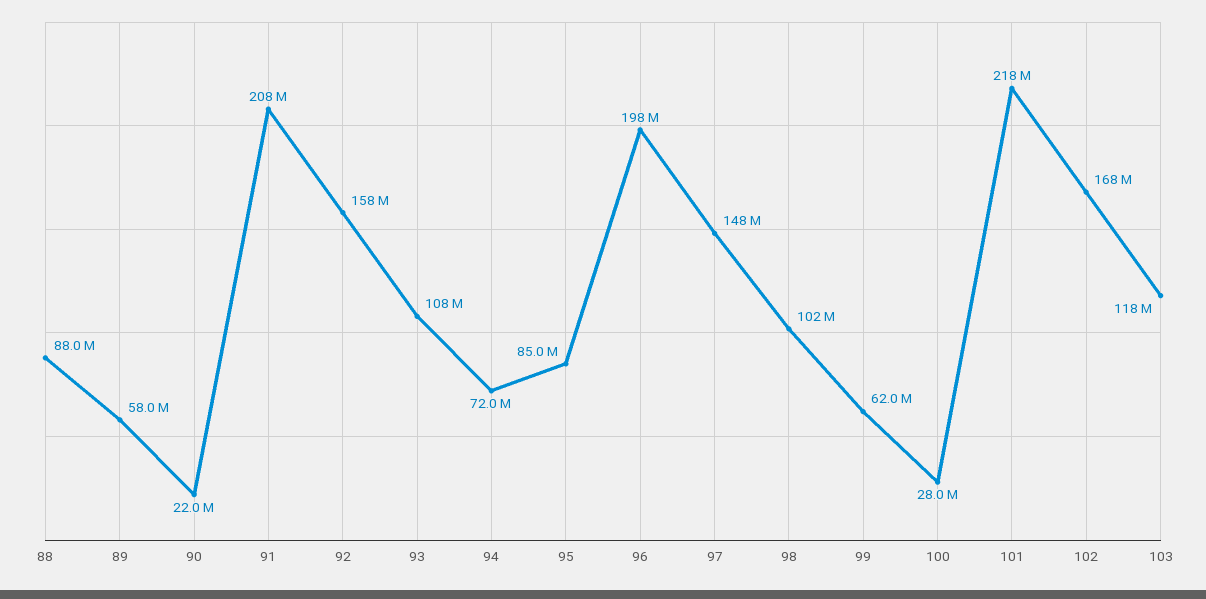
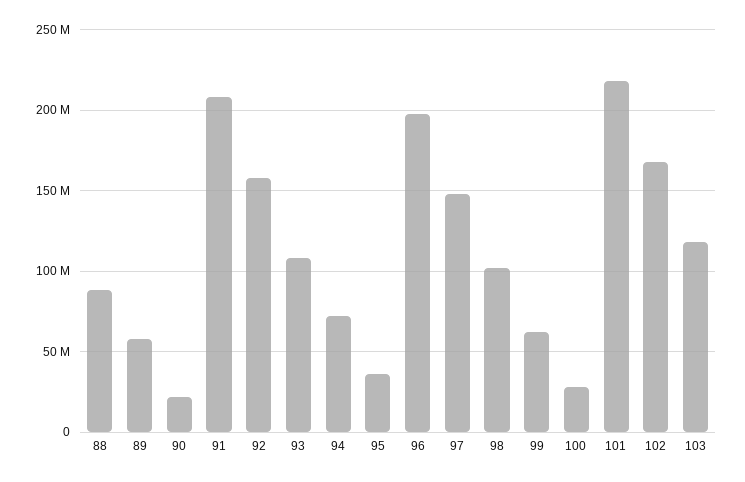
95: 85000000 -> 35000000

